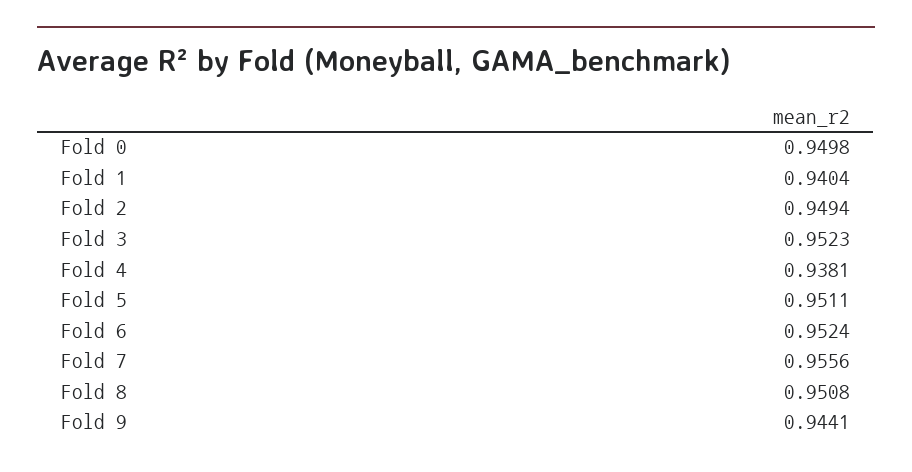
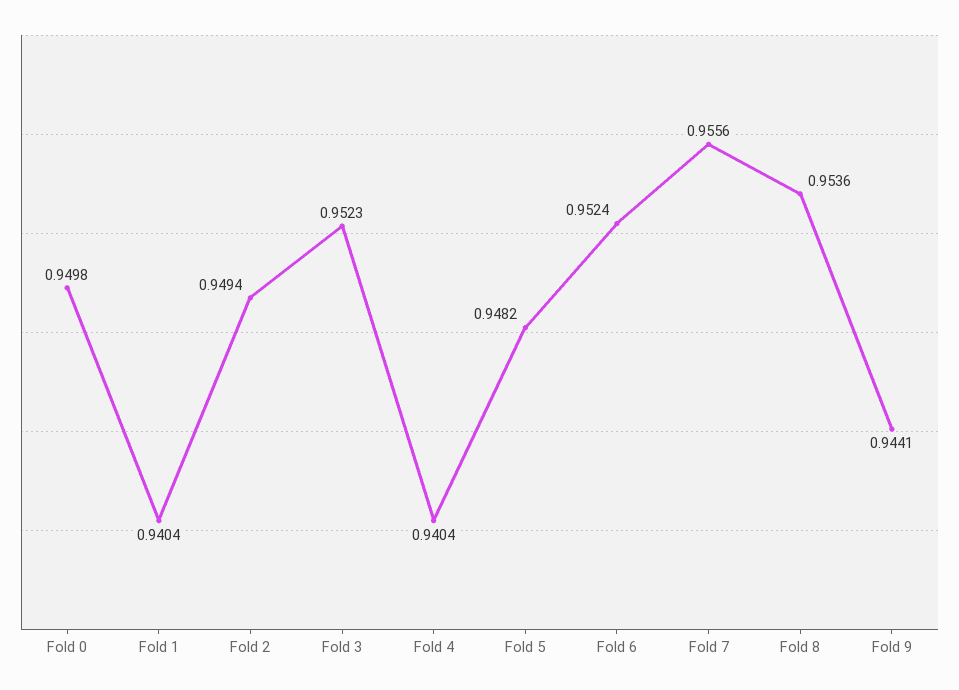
Fold 4: 0.9381 -> 0.9404
Fold 5: 0.9511 -> 0.9482
Fold 8: 0.9508 -> 0.9536

